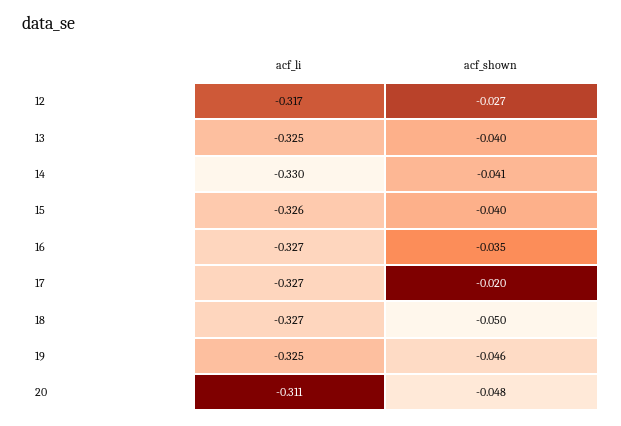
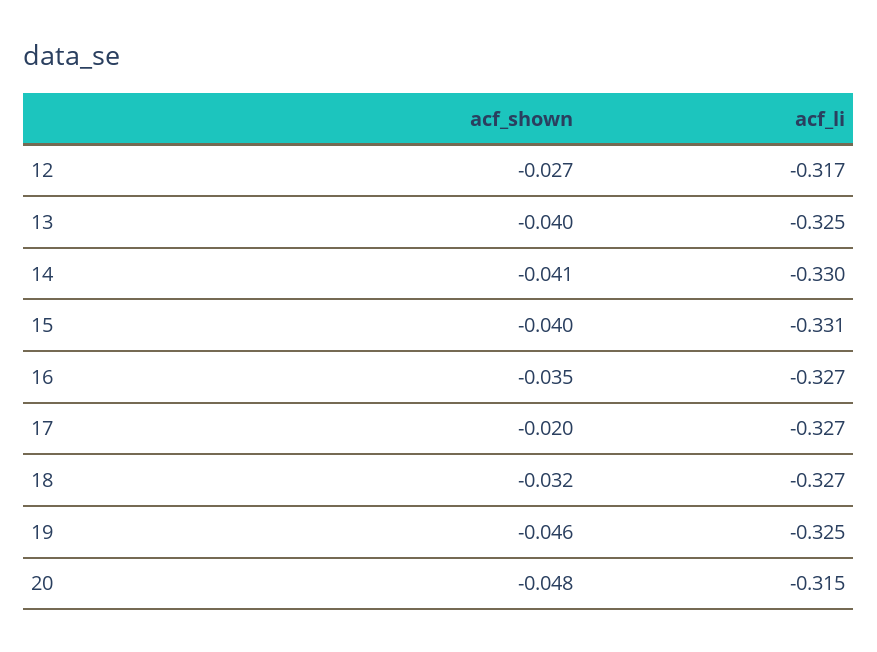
acf_li, 15: -0.326 -> -0.331
acf_shown, 18: -0.05 -> -0.032
acf_li, 20: -0.311 -> -0.315

